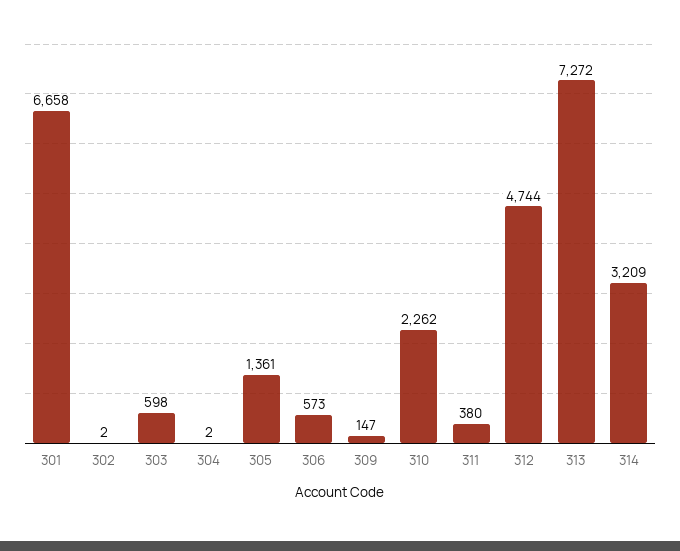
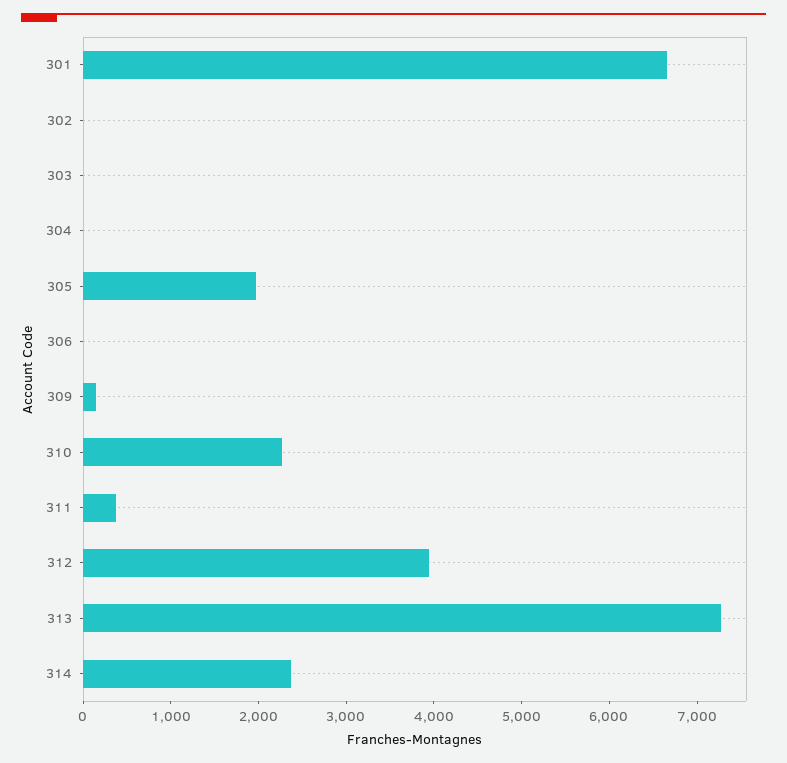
303: 598 -> 0
305: 1361 -> 2000
306: 573 -> 0
312: 4744 -> 4000
314: 3209 -> 2400

